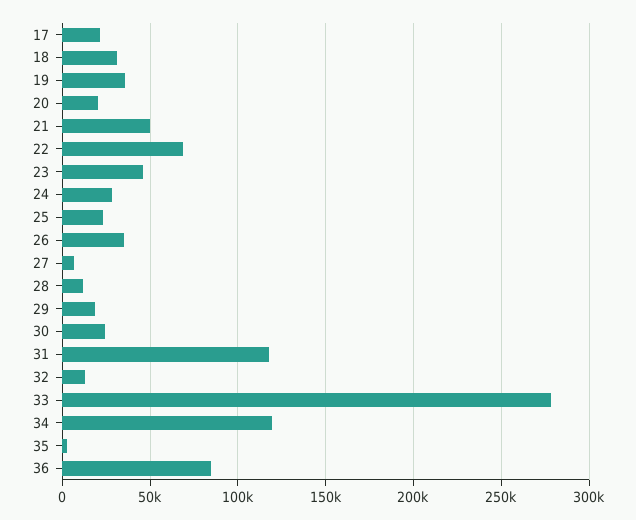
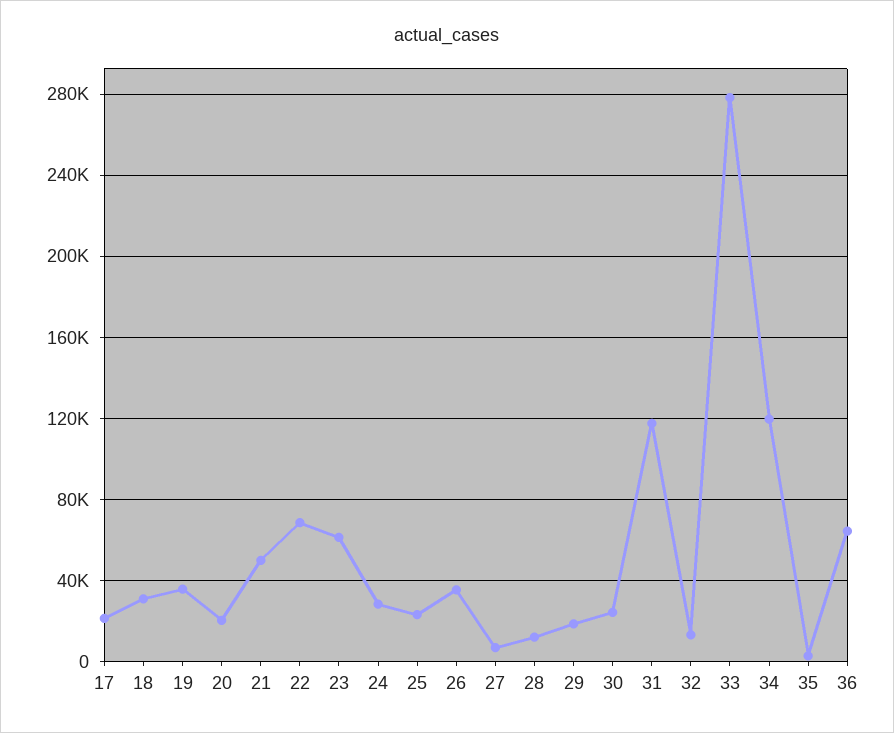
23: 45000 -> 60000
36: 85000 -> 65000

